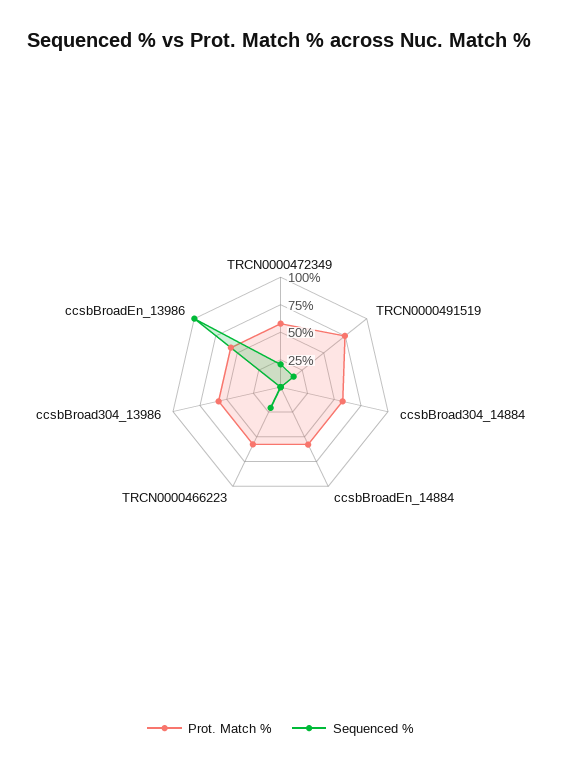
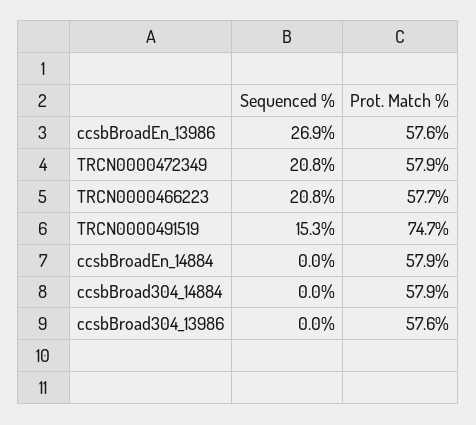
Sequenced %, ccsbBroadEn_13986: 100 -> 26.9

